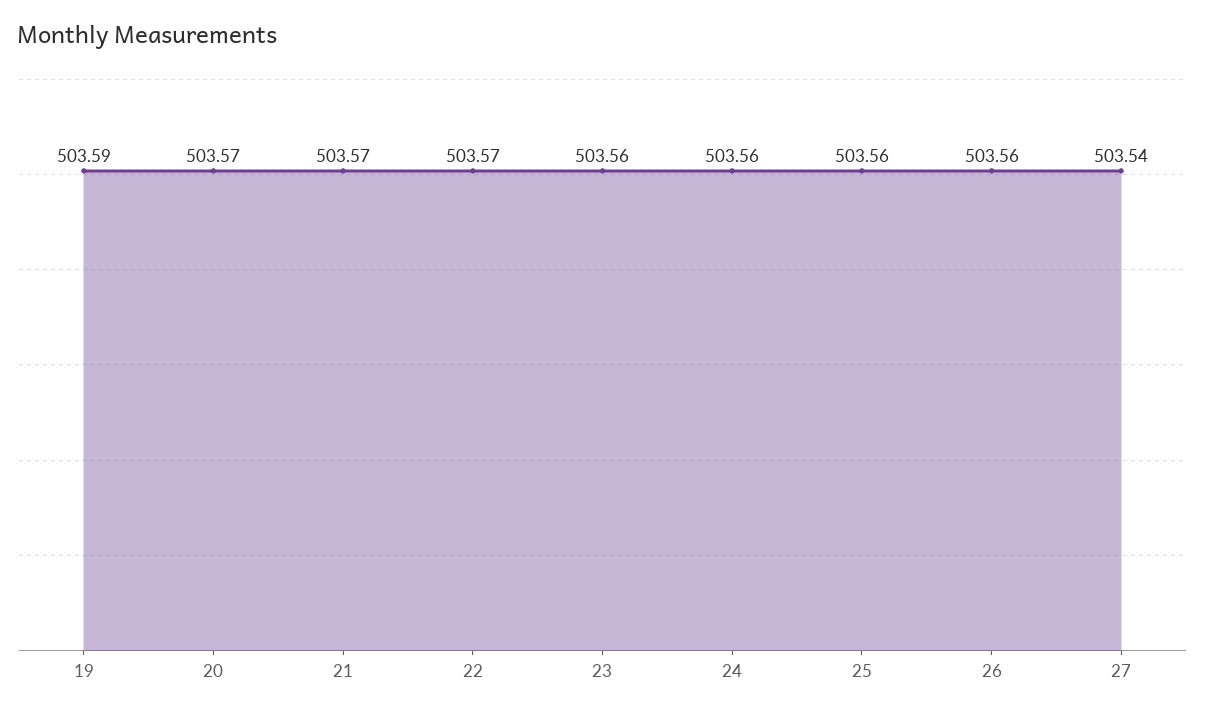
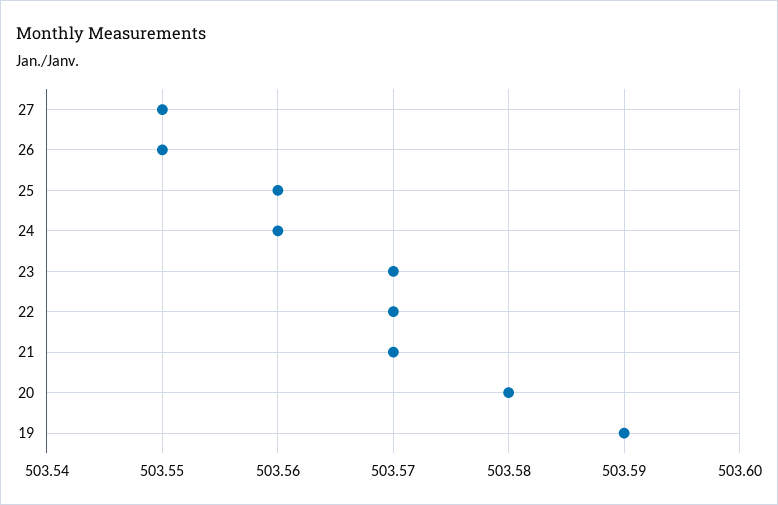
20: 503.57 -> 503.58
23: 503.56 -> 503.57
26: 503.56 -> 503.55
27: 503.54 -> 503.55

